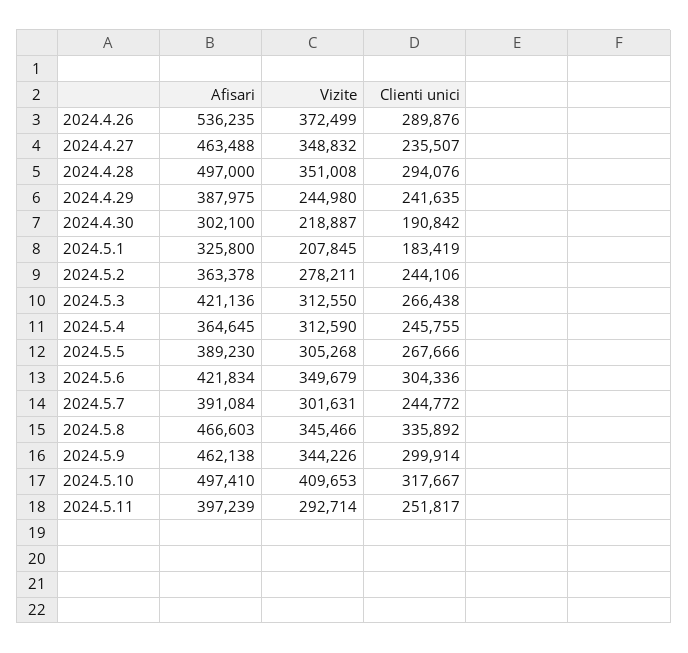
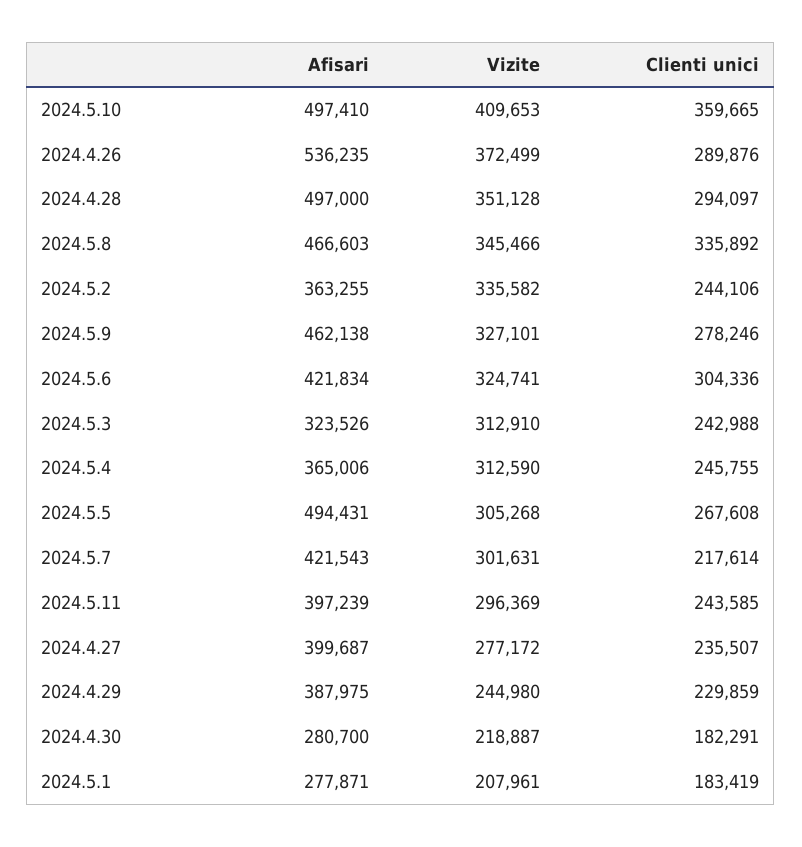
Afisari, 2024.4.27: 463488 -> 399687
Vizite, 2024.4.27: 348832 -> 277172
Vizite, 2024.4.28: 351008 -> 351128
Clienti unici, 2024.4.28: 294076 -> 294097
Clienti unici, 2024.4.29: 241635 -> 229859
Afisari, 2024.4.30: 302100 -> 280700
Clienti unici, 2024.4.30: 190842 -> 182291
Afisari, 2024.5.1: 325800 -> 277871
Vizite, 2024.5.1: 207845 -> 207961
Afisari, 2024.5.2: 363378 -> 363255
Vizite, 2024.5.2: 278211 -> 335582
Afisari, 2024.5.3: 421136 -> 323526
Vizite, 2024.5.3: 312550 -> 312910
Clienti unici, 2024.5.3: 266438 -> 242988
Afisari, 2024.5.4: 364645 -> 365006
Afisari, 2024.5.5: 389230 -> 494431
Clienti unici, 2024.5.5: 267666 -> 267608
Vizite, 2024.5.6: 349679 -> 324741
Afisari, 2024.5.7: 391084 -> 421543
Clienti unici, 2024.5.7: 244772 -> 217614
Vizite, 2024.5.9: 344226 -> 327101
Clienti unici, 2024.5.9: 299914 -> 278246
Clienti unici, 2024.5.10: 317667 -> 359665
Vizite, 2024.5.11: 292714 -> 296369
Clienti unici, 2024.5.11: 251817 -> 243585

